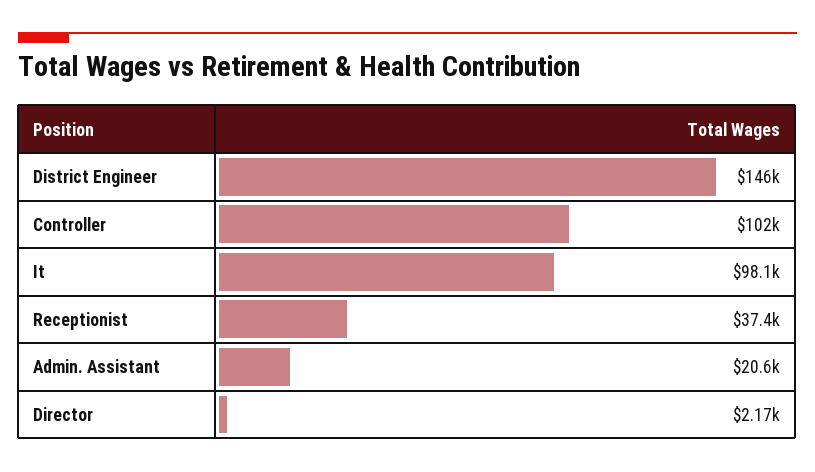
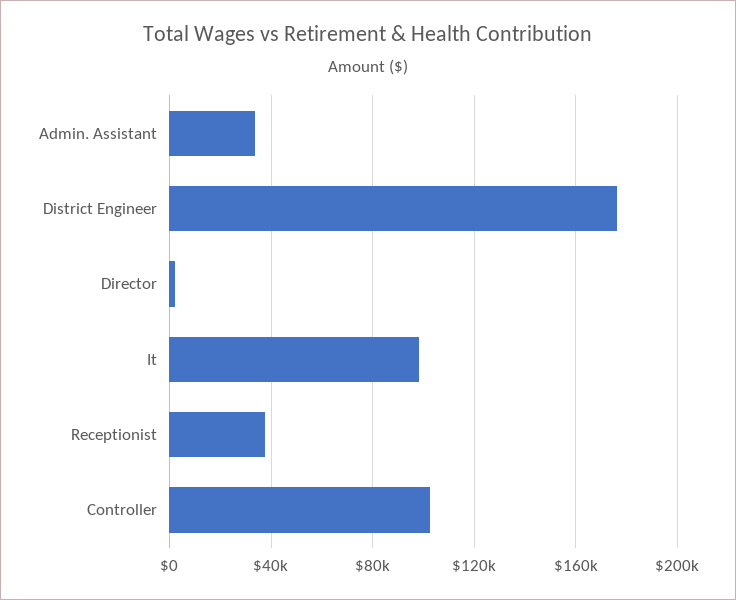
District Engineer: 146000 -> 175000
Admin. Assistant: 20600 -> 35000

